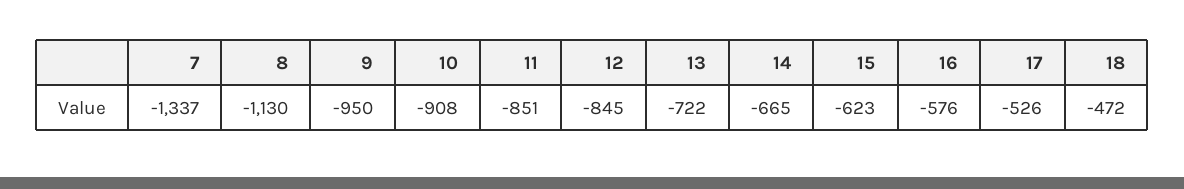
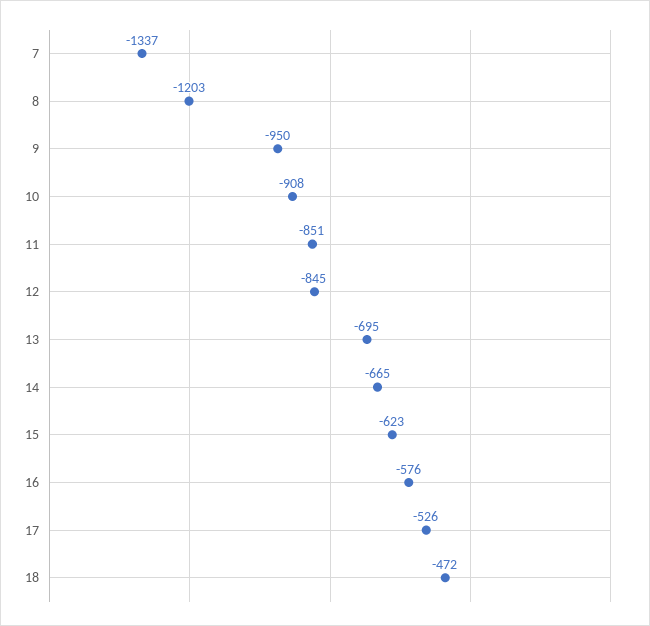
8: -1130 -> -1203
13: -722 -> -695

